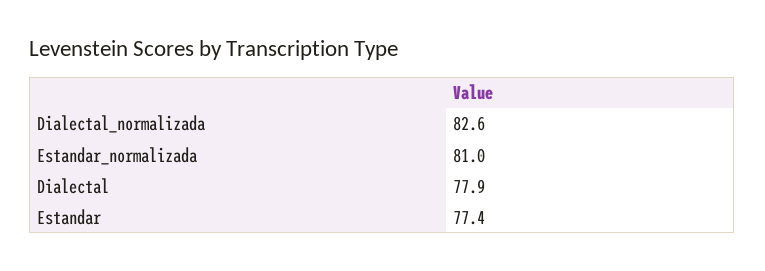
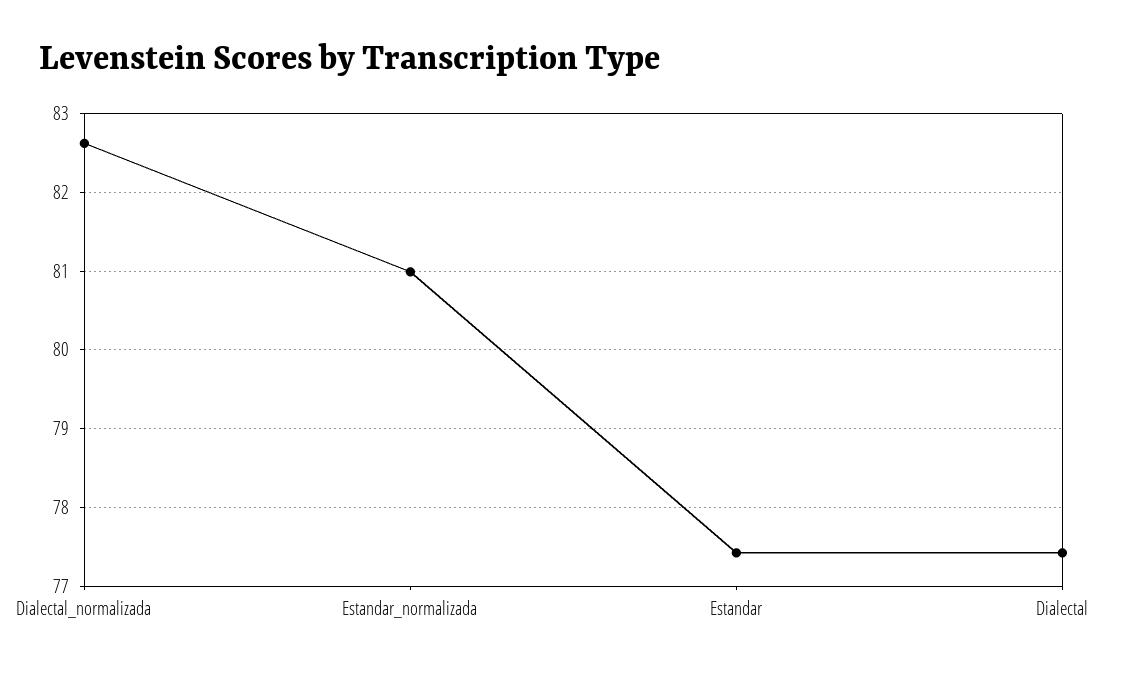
Dialectal: 77.9 -> 77.4

